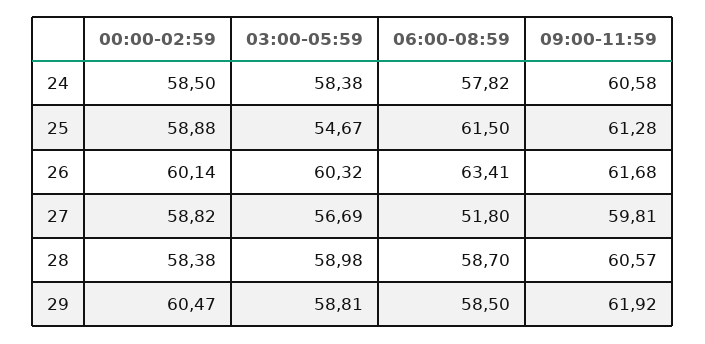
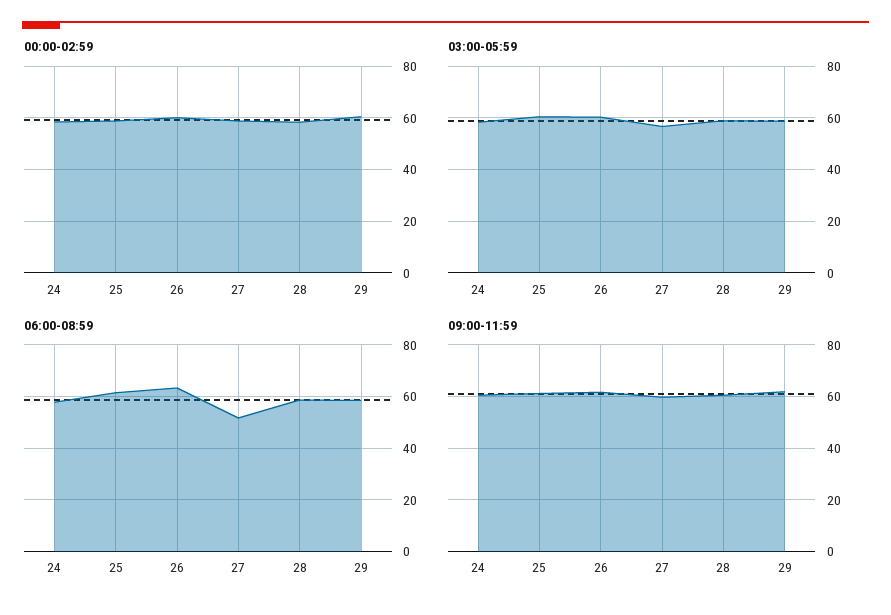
03:00-05:59, 25: 54.67 -> 60

